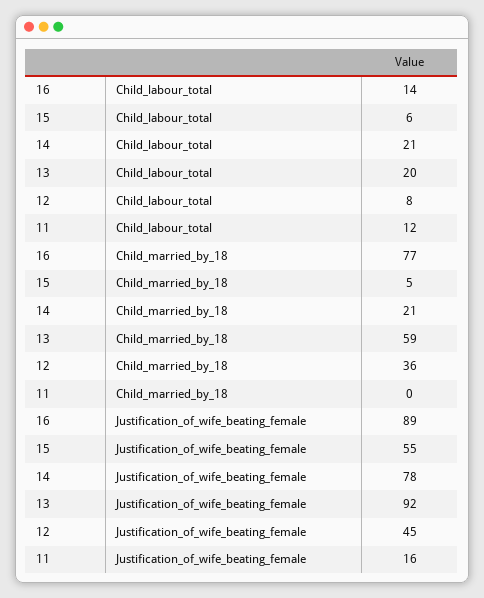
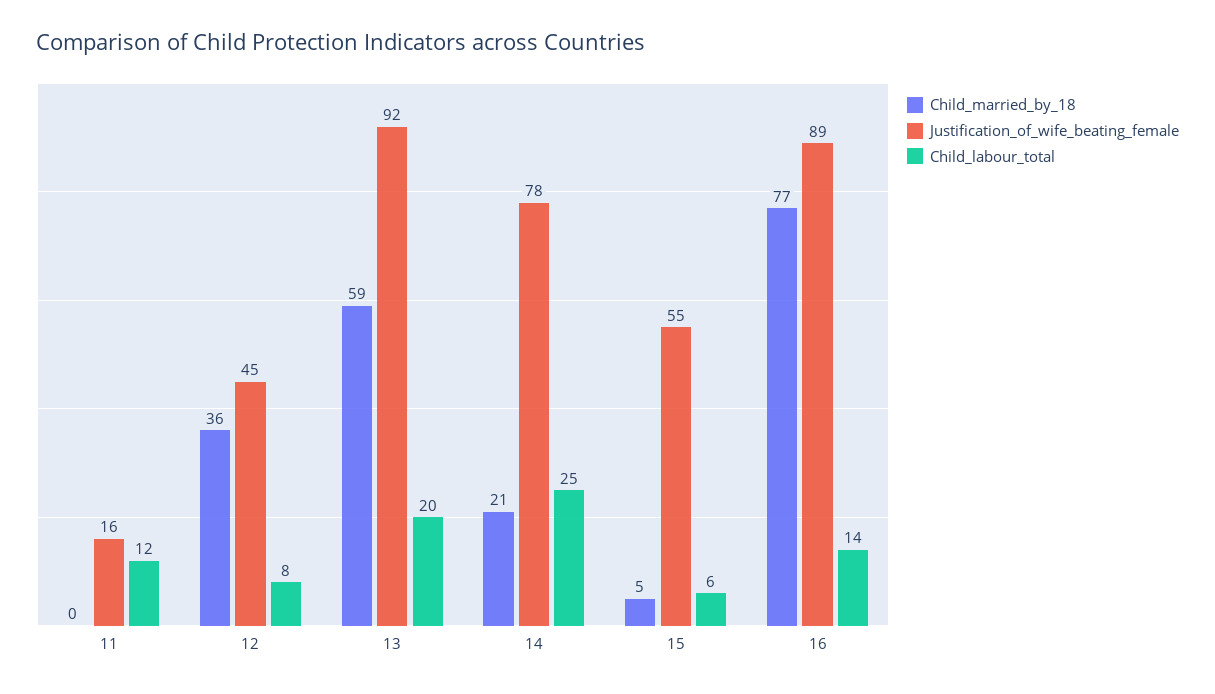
Child_labour_total, 14: 21 -> 25

